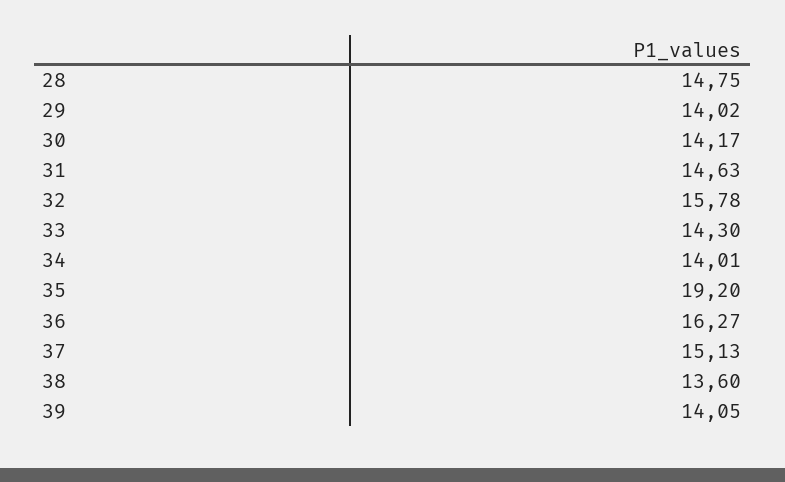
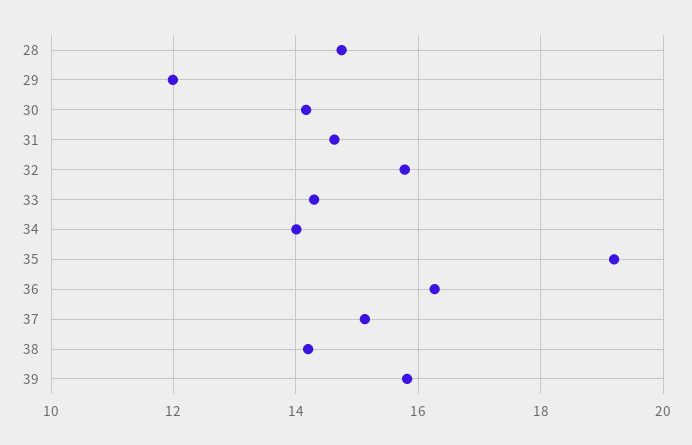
29: 14.02 -> 12
38: 13.6 -> 14.2
39: 14.05 -> 15.8

